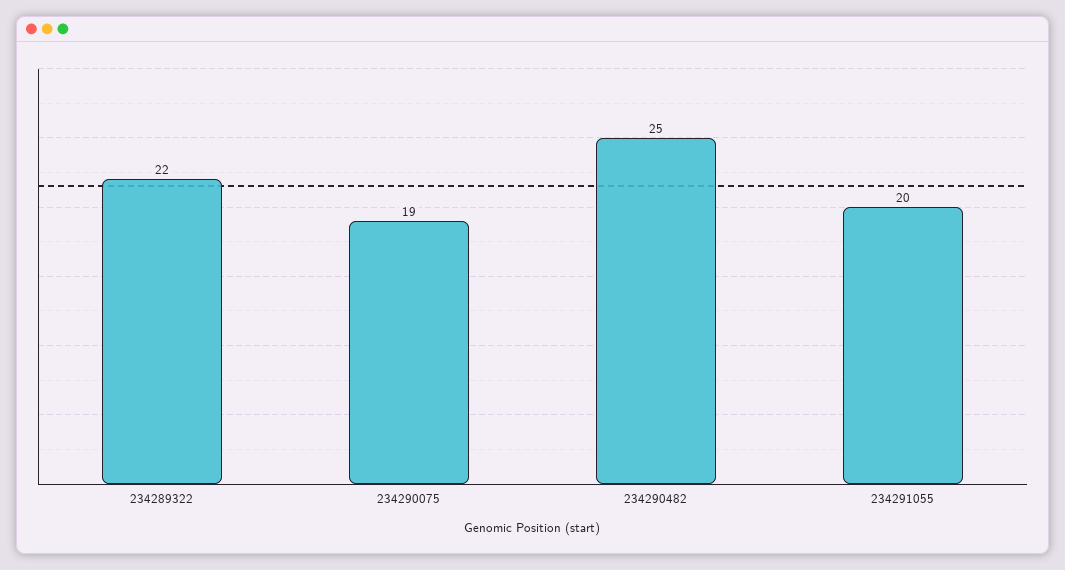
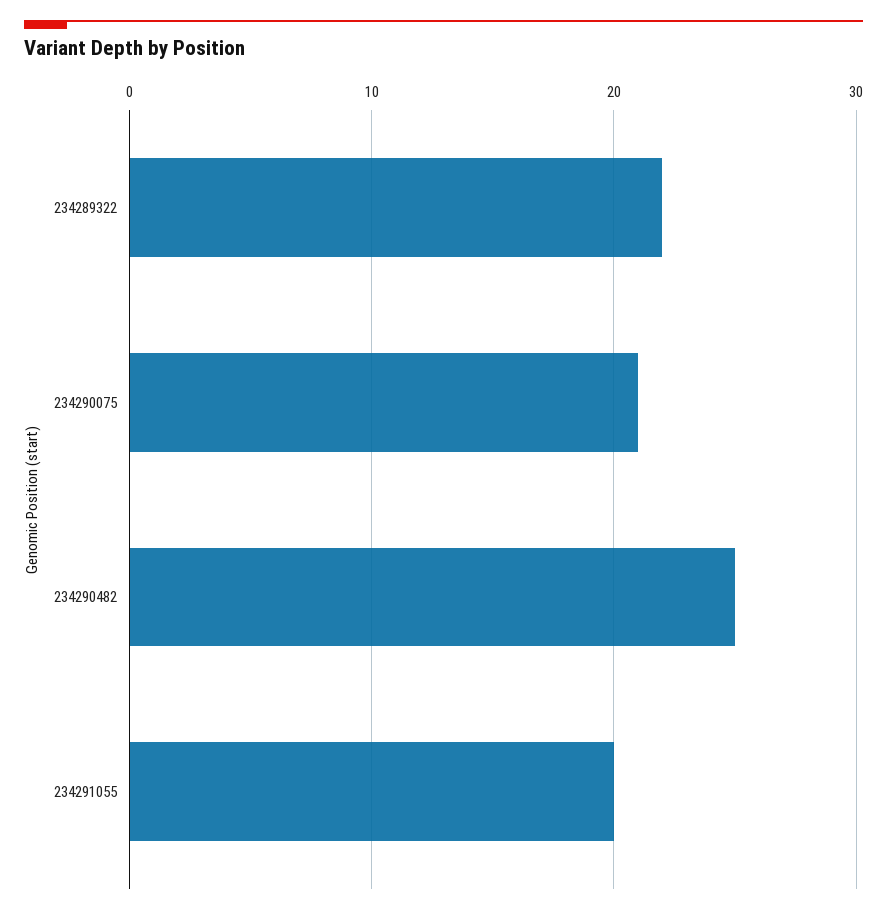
234290075: 19 -> 21

